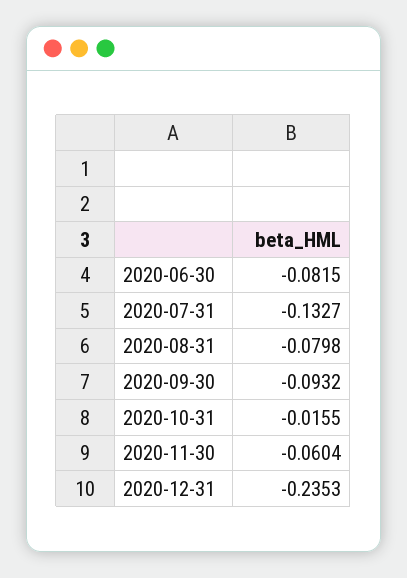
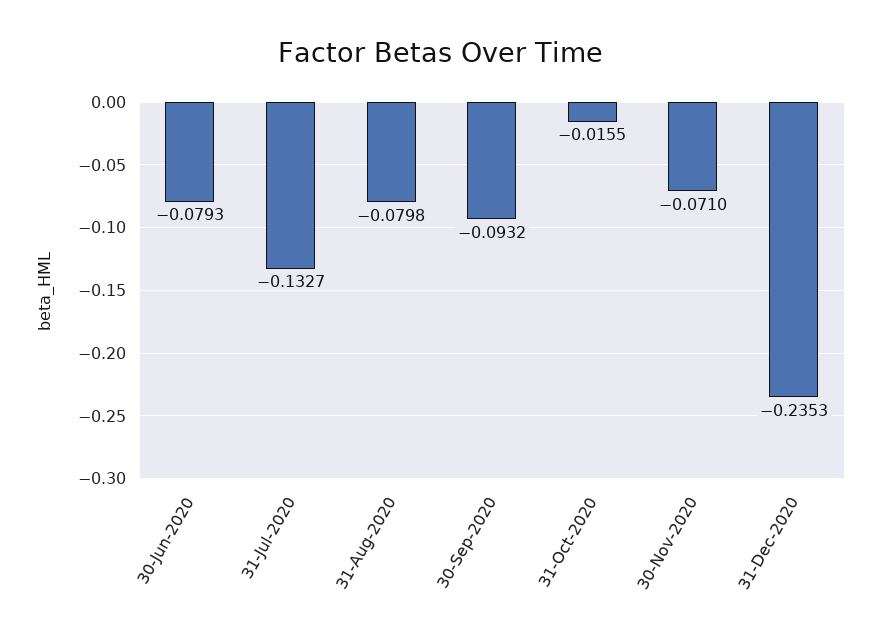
2020-06-30: -0.0815 -> -0.0793
2020-11-30: -0.0604 -> -0.071

